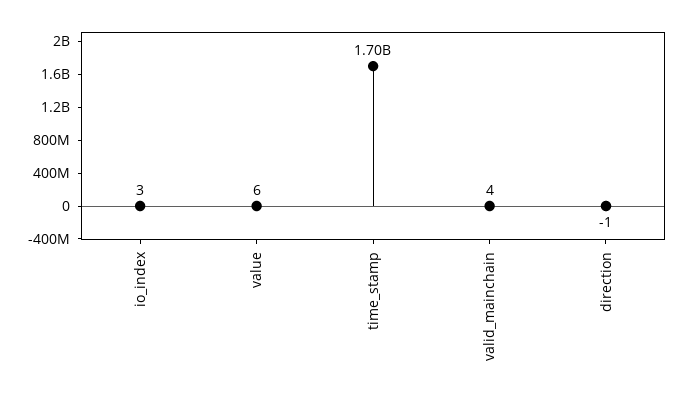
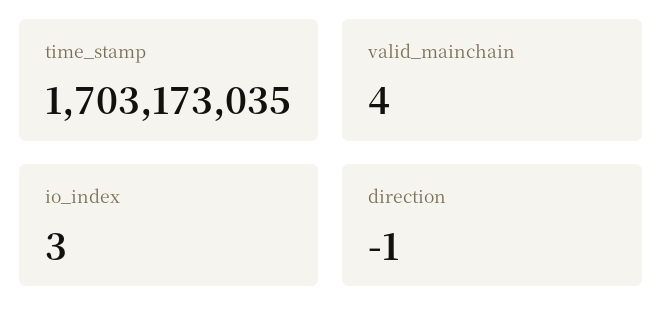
value: 6 -> none

